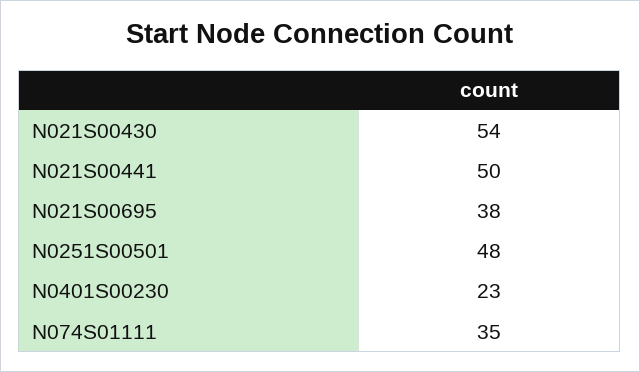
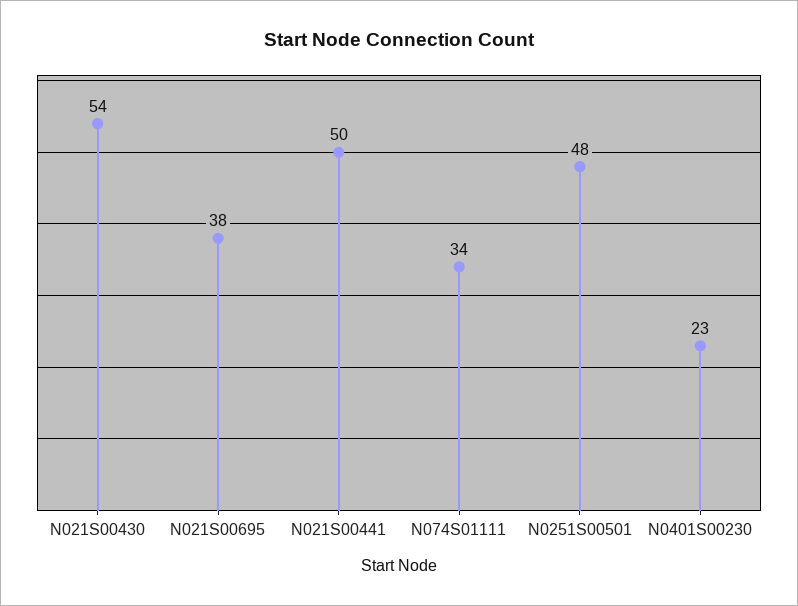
N074S01111: 35 -> 34

